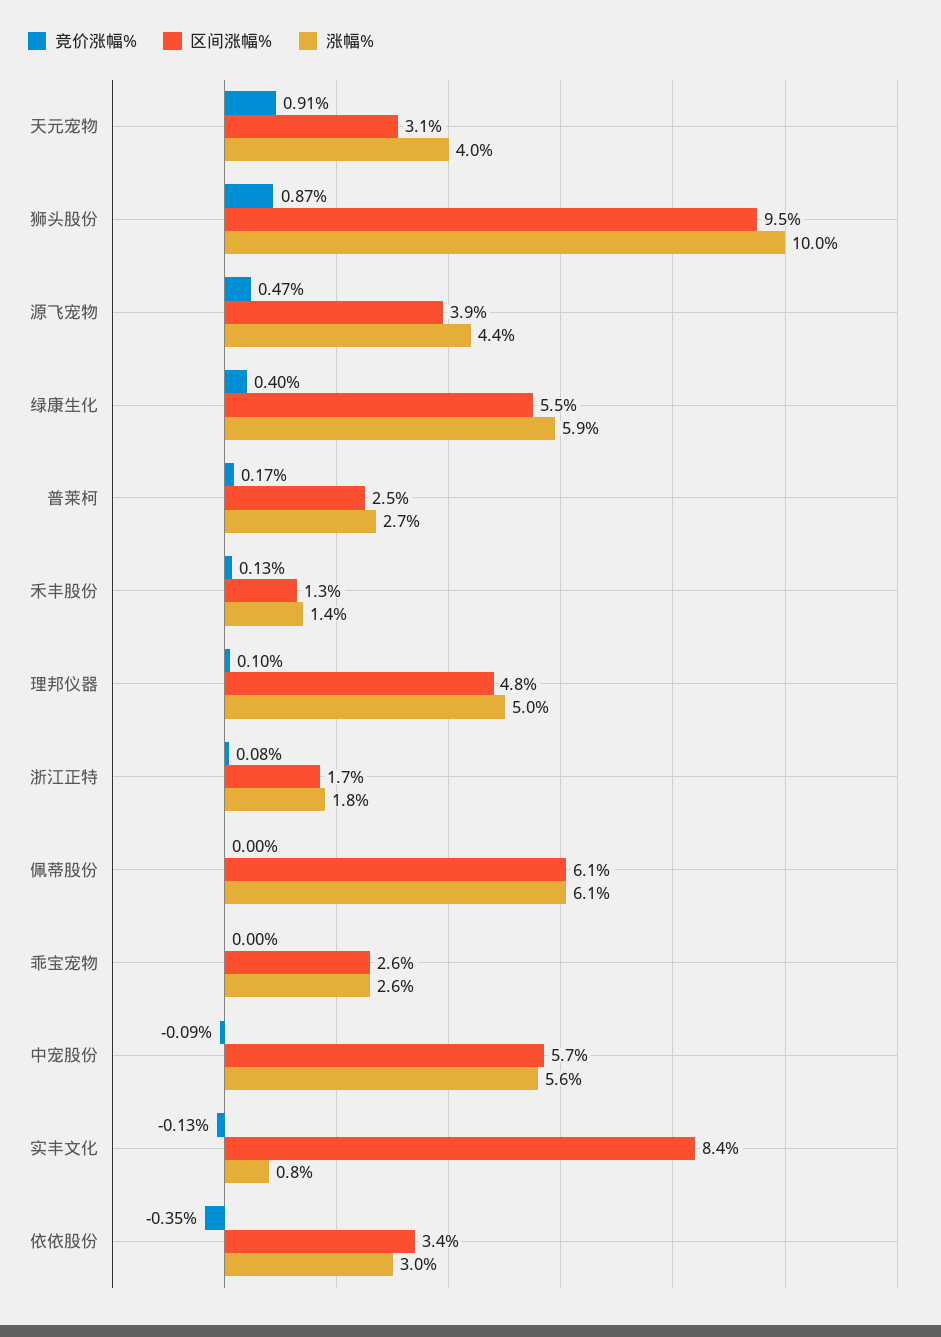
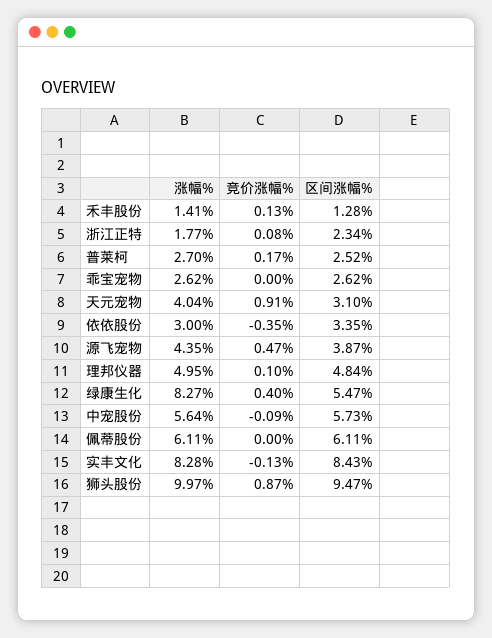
涨幅%, 绿康生化: 5.9 -> 8.27
区间涨幅%, 浙江正特: 1.7 -> 2.34
涨幅%, 实丰文化: 0.8 -> 8.28

